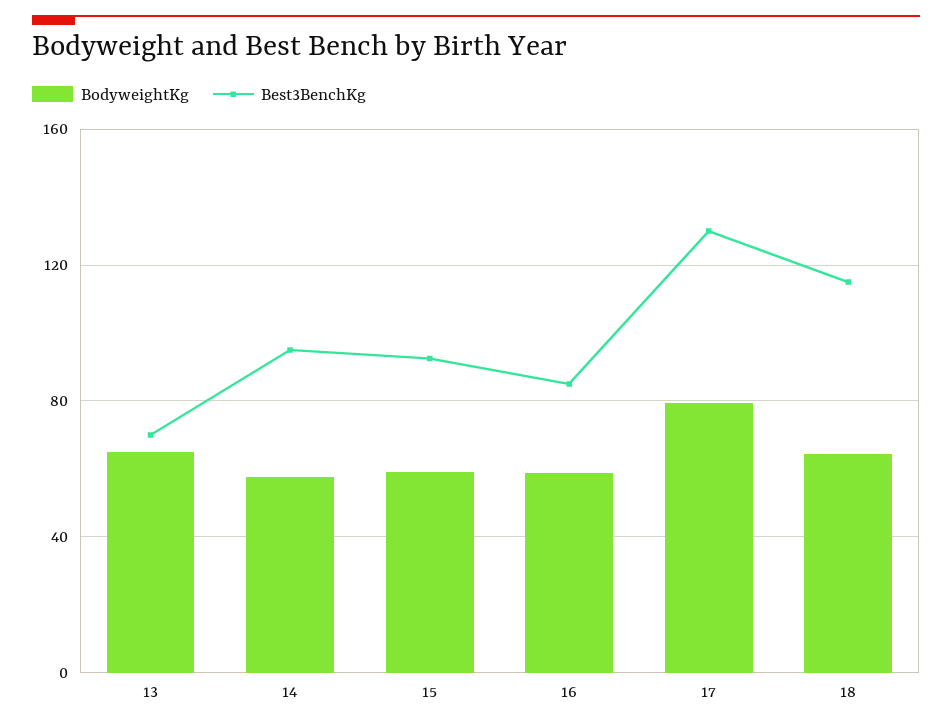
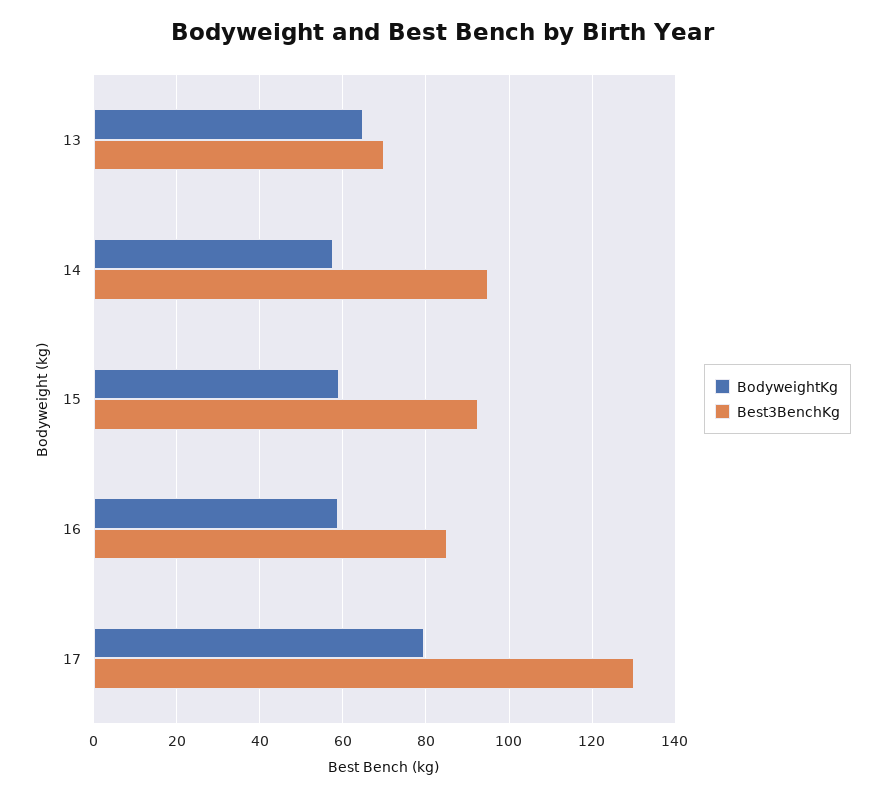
BodyweightKg, 18: 65 -> none
Best3BenchKg, 18: 115 -> none

